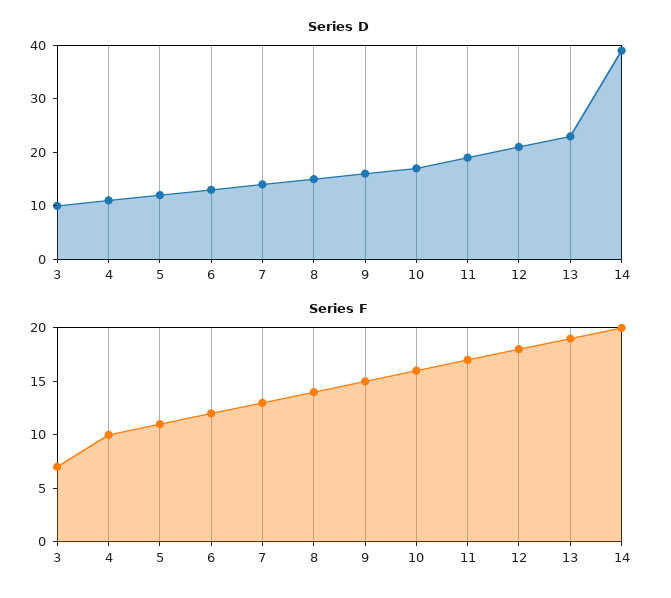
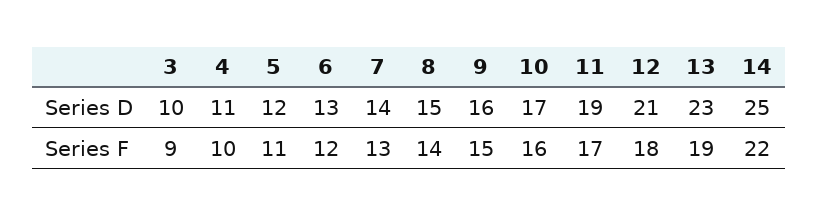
Series D, 14: 40 -> 25
Series F, 3: 7 -> 9
Series F, 14: 20 -> 22

